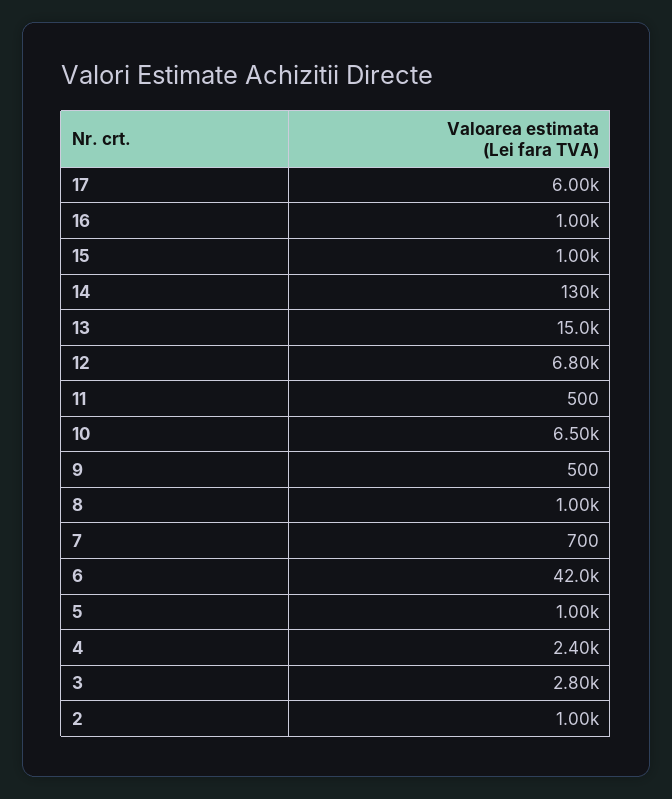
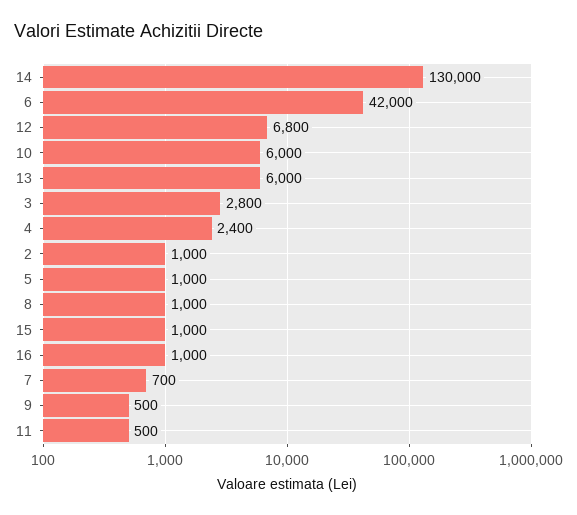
17: 6000 -> none
13: 15000 -> 6000
10: 6500 -> 6000

